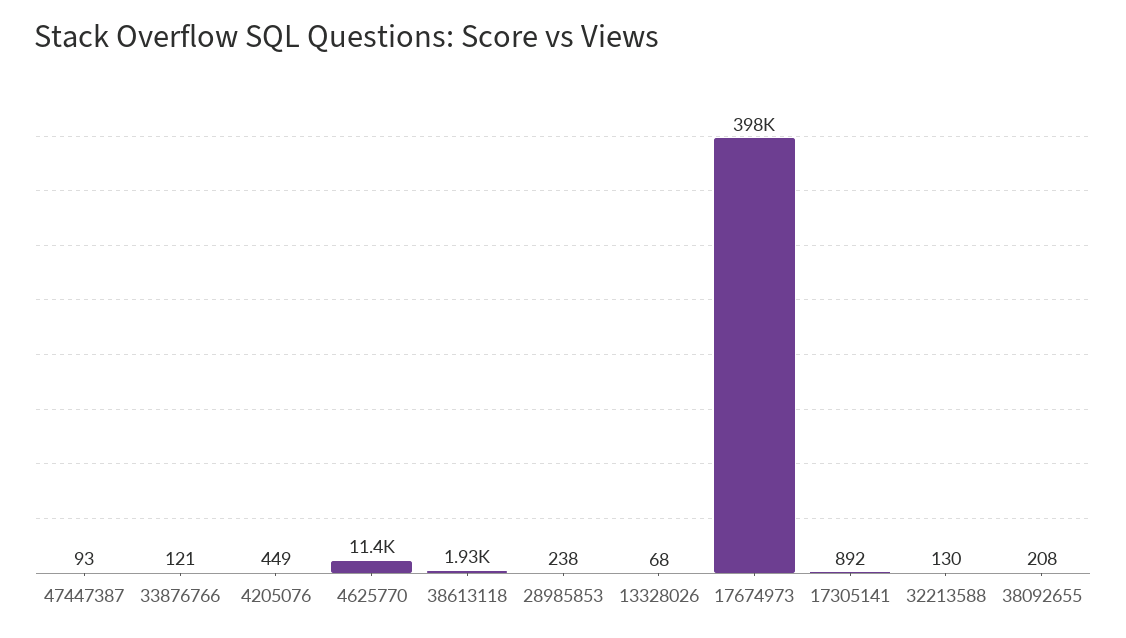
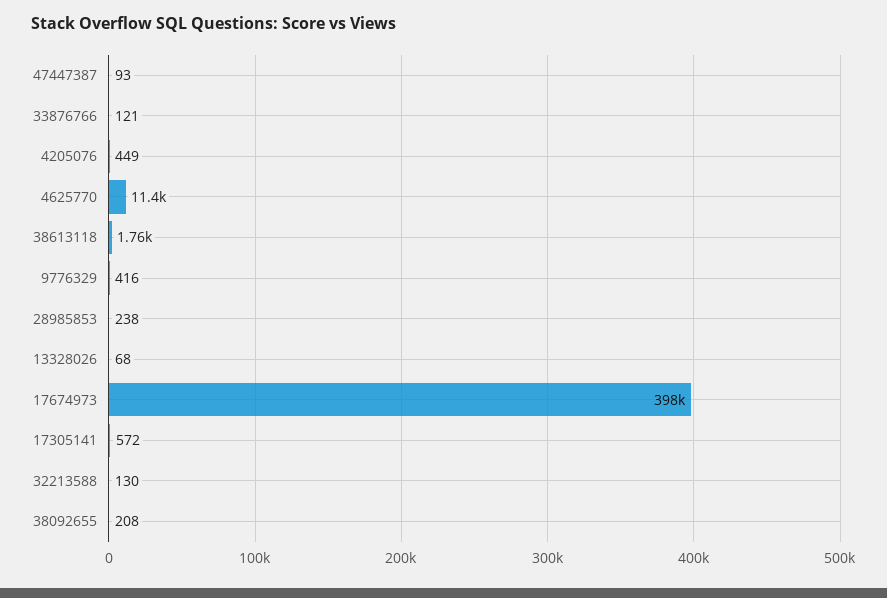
38613118: 1930 -> 1760
17305141: 892 -> 572
9776329: none -> 416

